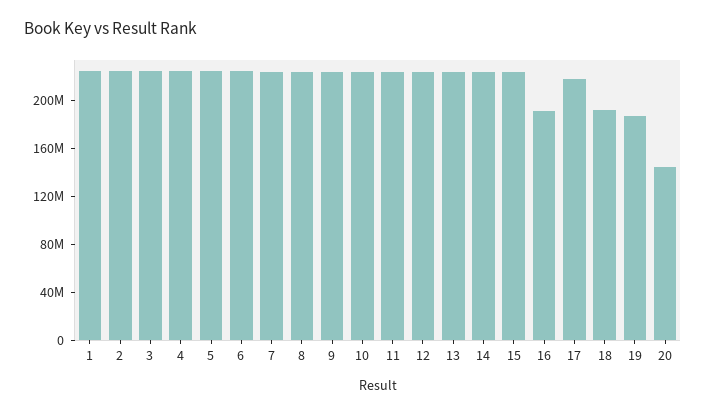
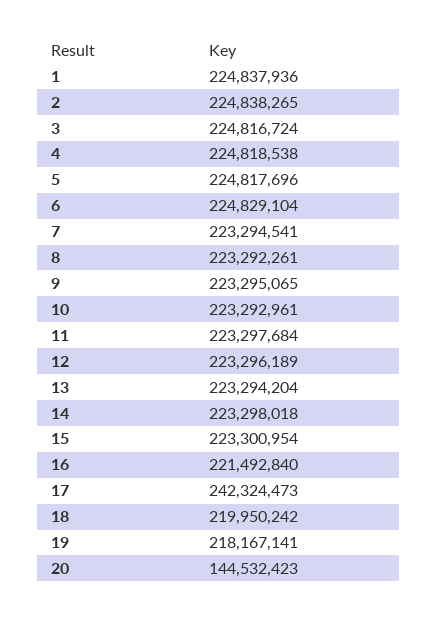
16: 190000000 -> 221492840
17: 220000000 -> 242324473
18: 190000000 -> 219950242
19: 190000000 -> 218167141

